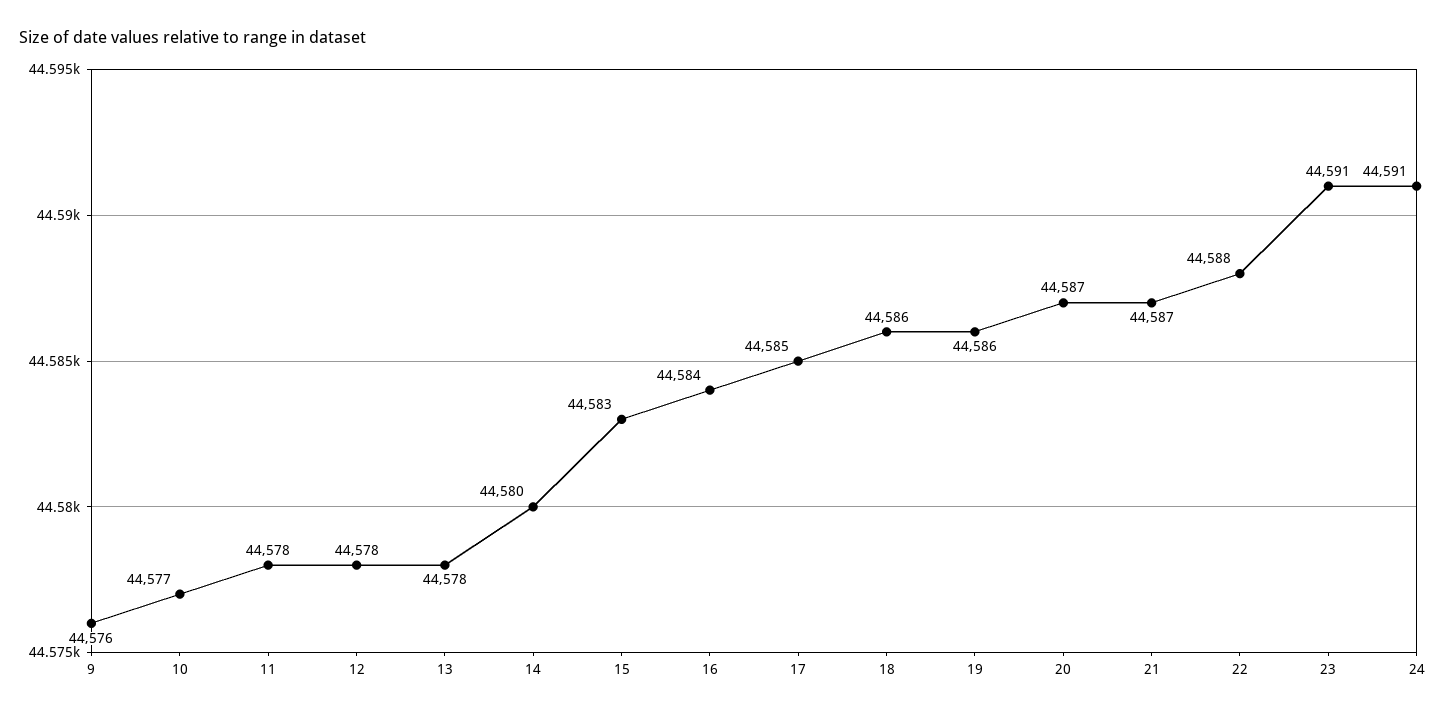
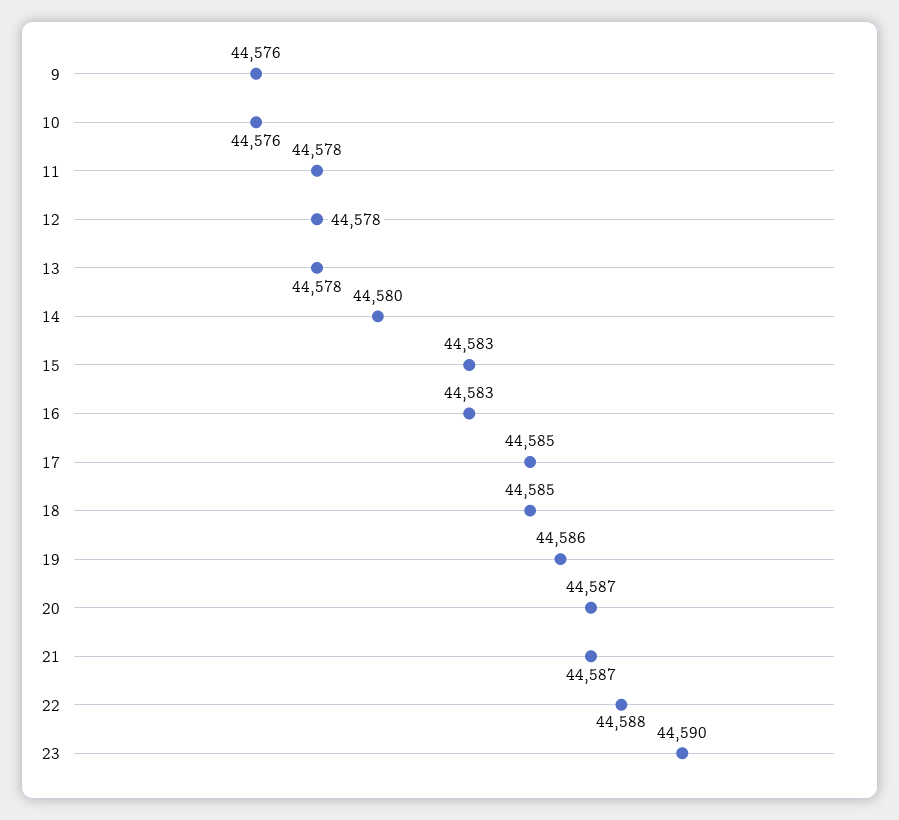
10: 44577 -> 44576
16: 44584 -> 44583
18: 44586 -> 44585
23: 44591 -> 44590
24: 44591 -> none

